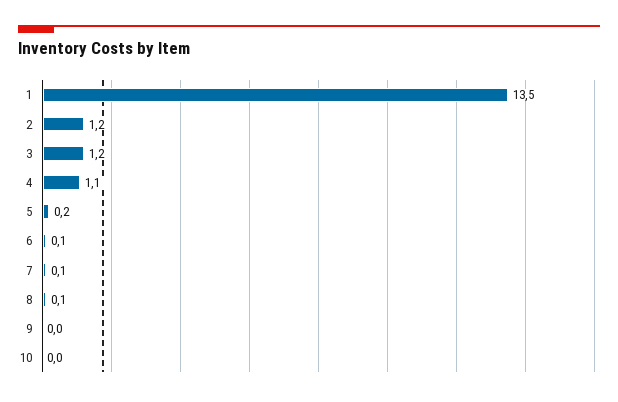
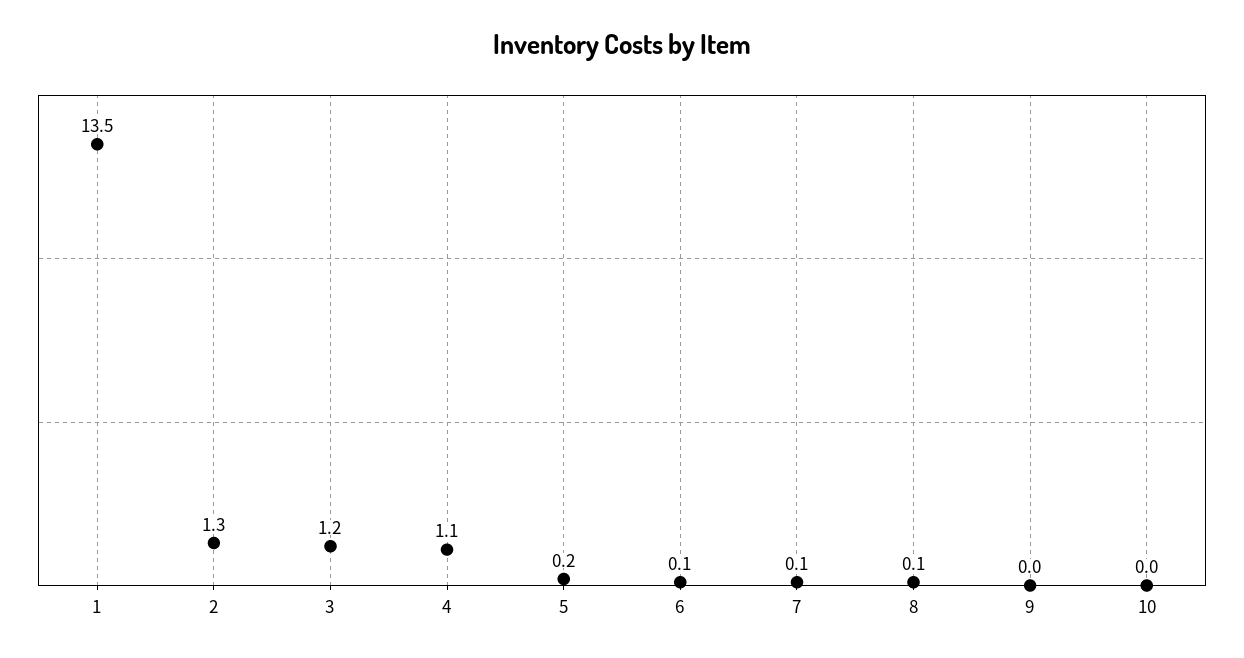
2: 1.2 -> 1.3

